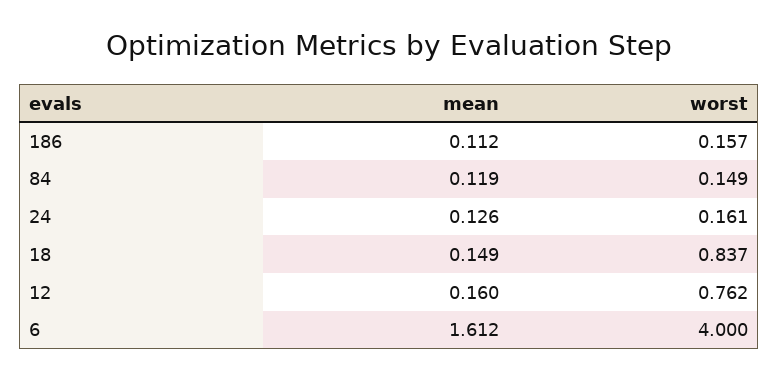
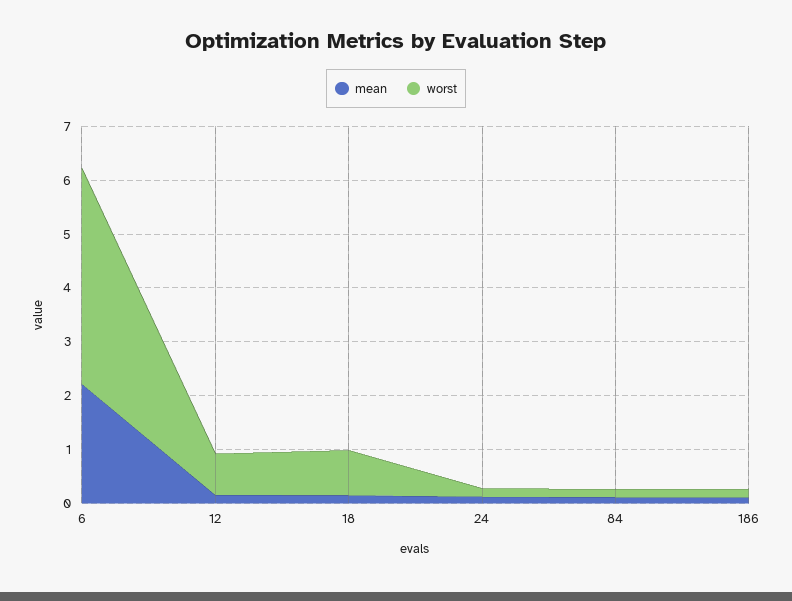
mean, 6: 1.612 -> 2.2

